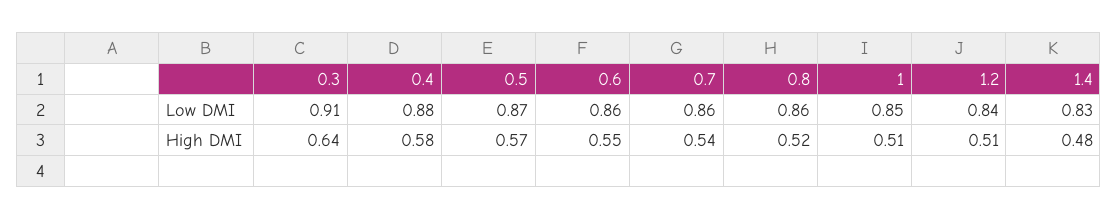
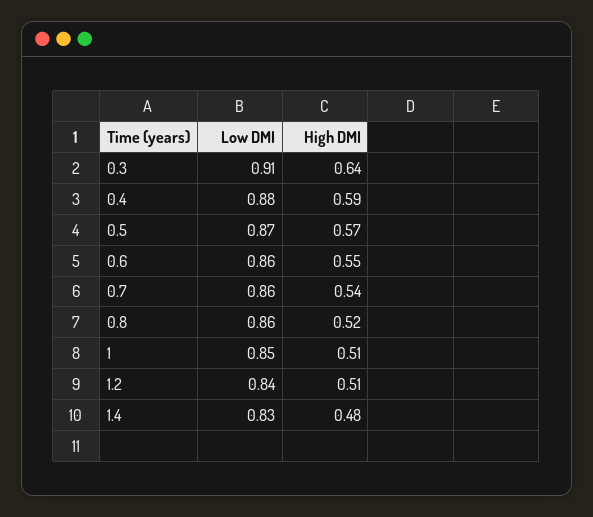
0.4, High DMI: 0.58 -> 0.59

